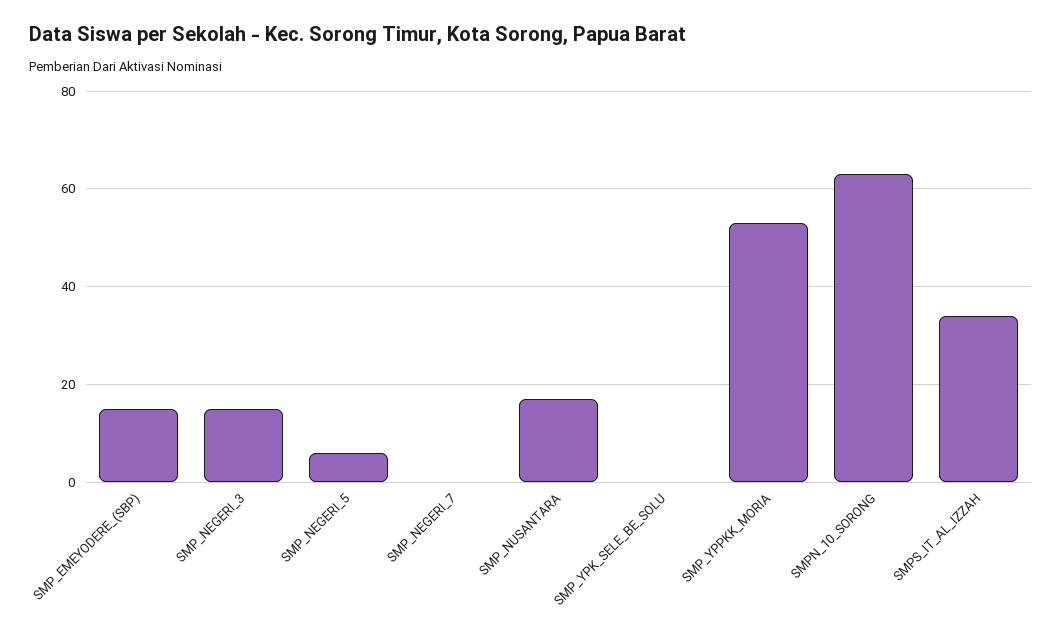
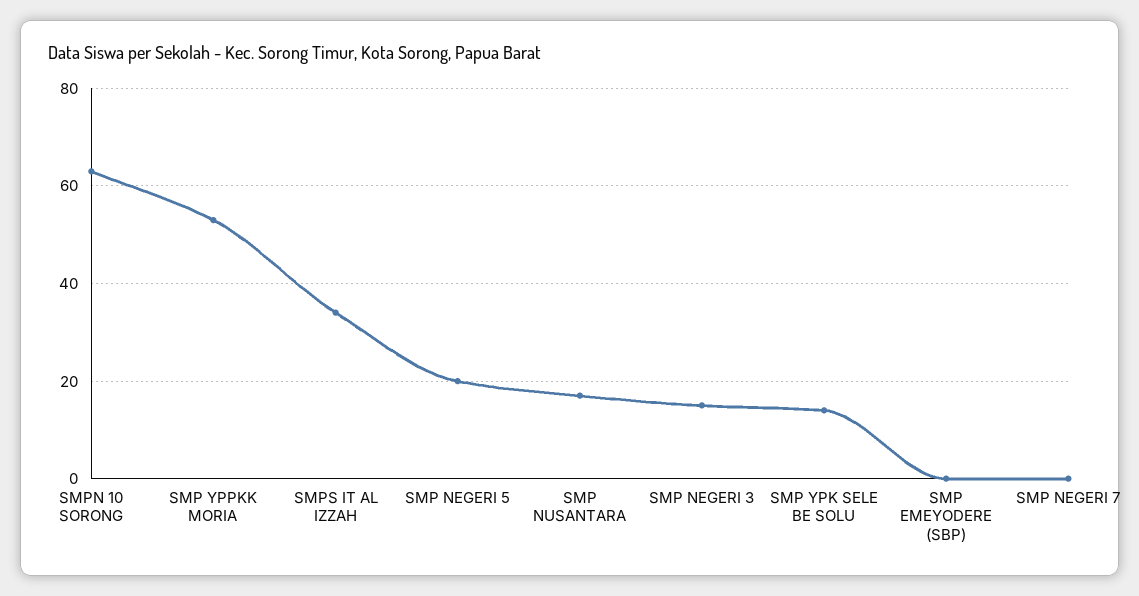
SMP_EMEYODERE_(SBP): 15 -> 0
SMP_NEGERI_5: 5 -> 20
SMP_YPK_SELE_BE_SOLU: 0 -> 15

